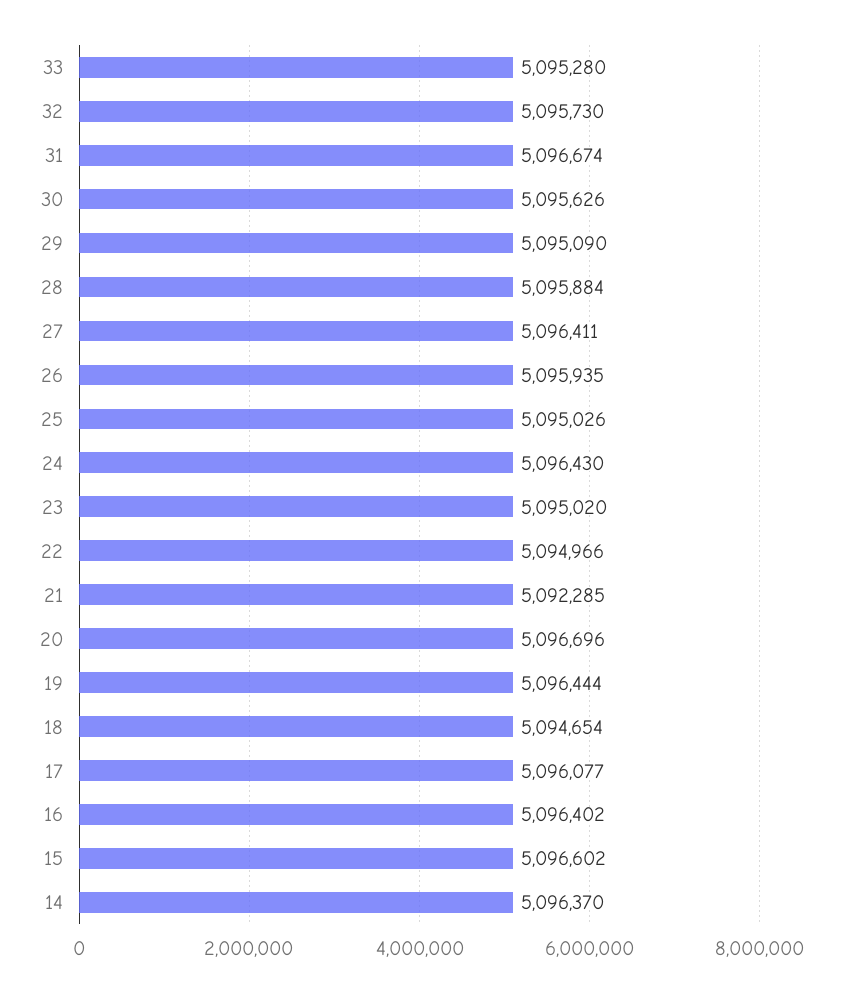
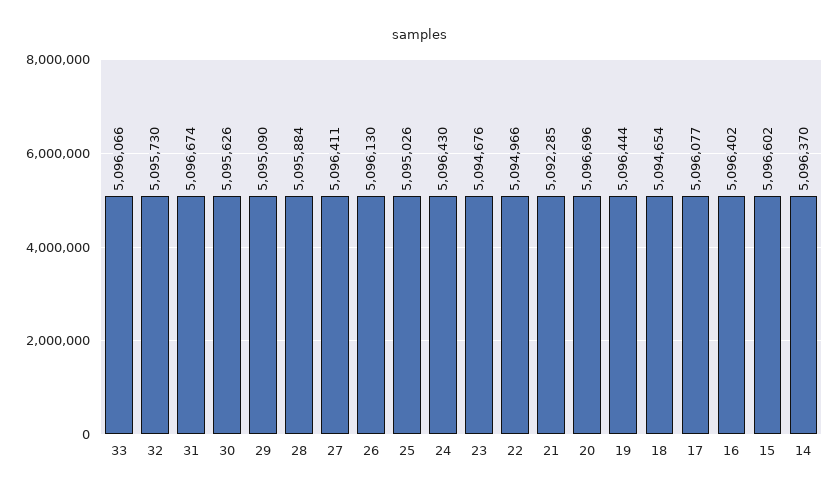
33: 5095280 -> 5096066
26: 5095935 -> 5096130
23: 5095020 -> 5094676

